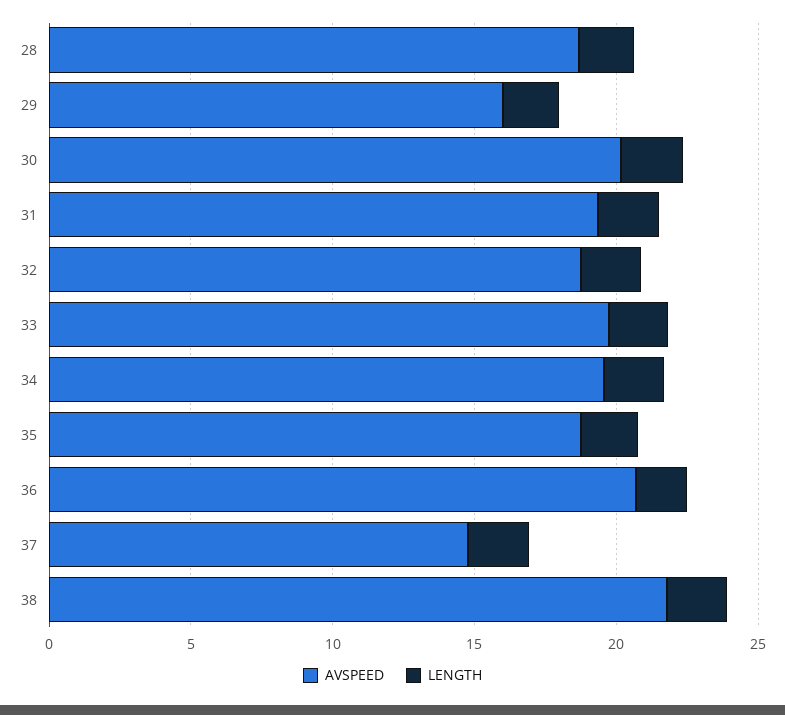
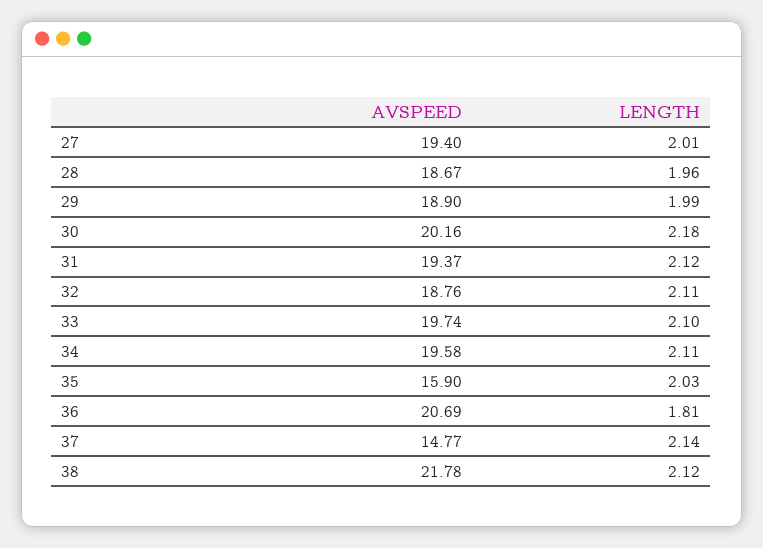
AVSPEED, 29: 16 -> 18.9
AVSPEED, 35: 19 -> 15.9
AVSPEED, 27: none -> 19.4
LENGTH, 27: none -> 2.01

